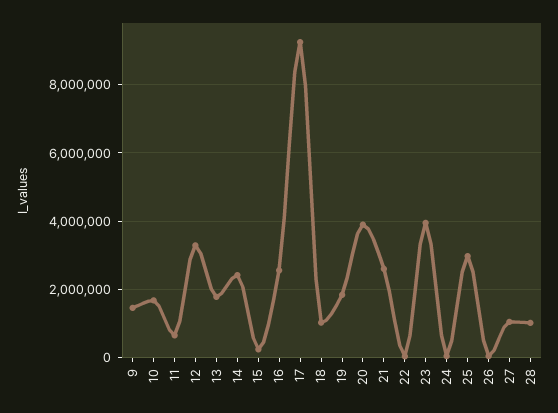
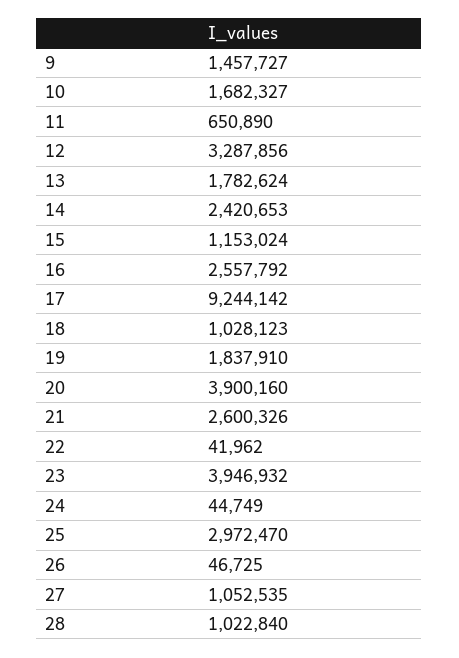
15: 200000 -> 1153024

